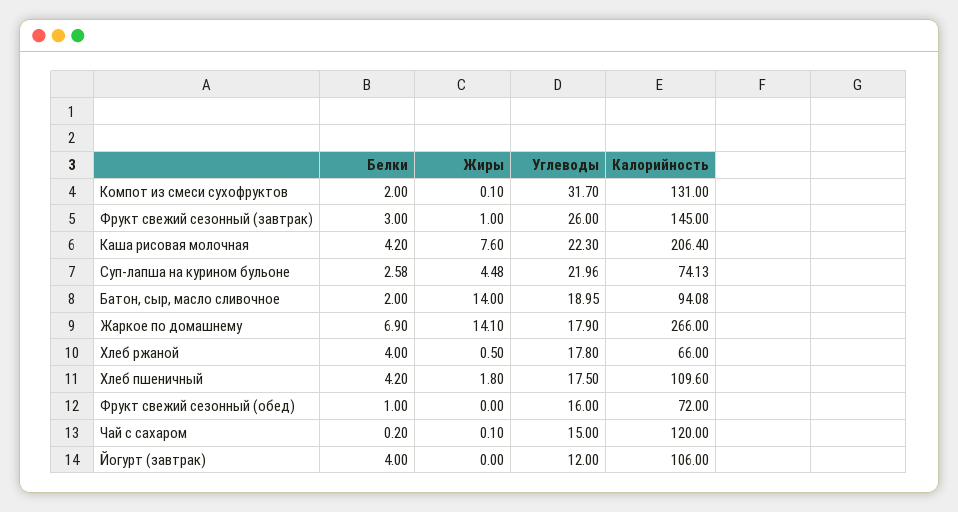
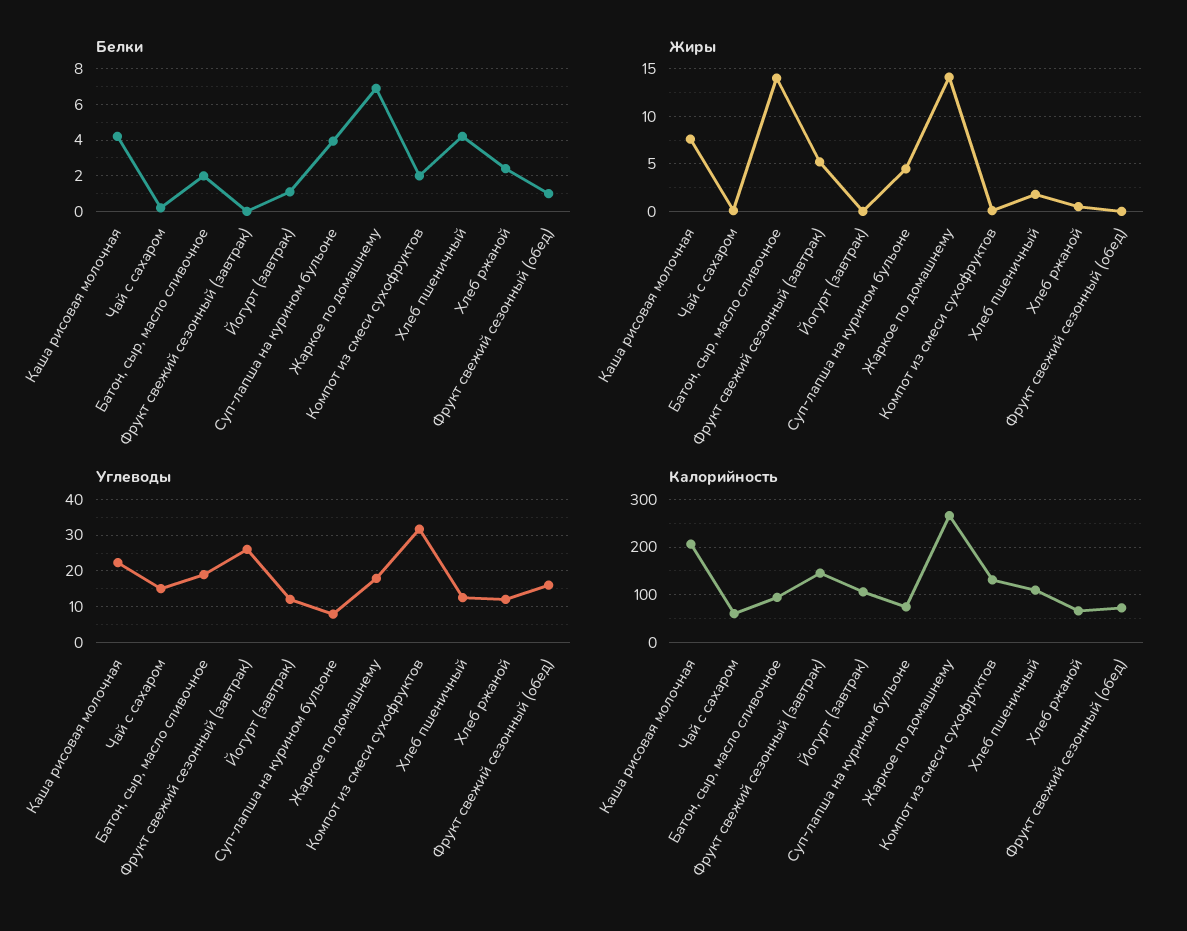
Белки, Фрукт свежий сезонный (завтрак): 3 -> 0
Жиры, Фрукт свежий сезонный (завтрак): 1 -> 5
Белки, Суп-лапша на курином бульоне: 2.58 -> 4
Углеводы, Суп-лапша на курином бульоне: 21.96 -> 8
Белки, Хлеб ржаной: 4 -> 2.5
Углеводы, Хлеб ржаной: 17.8 -> 12
Углеводы, Хлеб пшеничный: 17.5 -> 12
Калорийность, Чай с сахаром: 120 -> 60
Белки, Йогурт (завтрак): 4 -> 1

